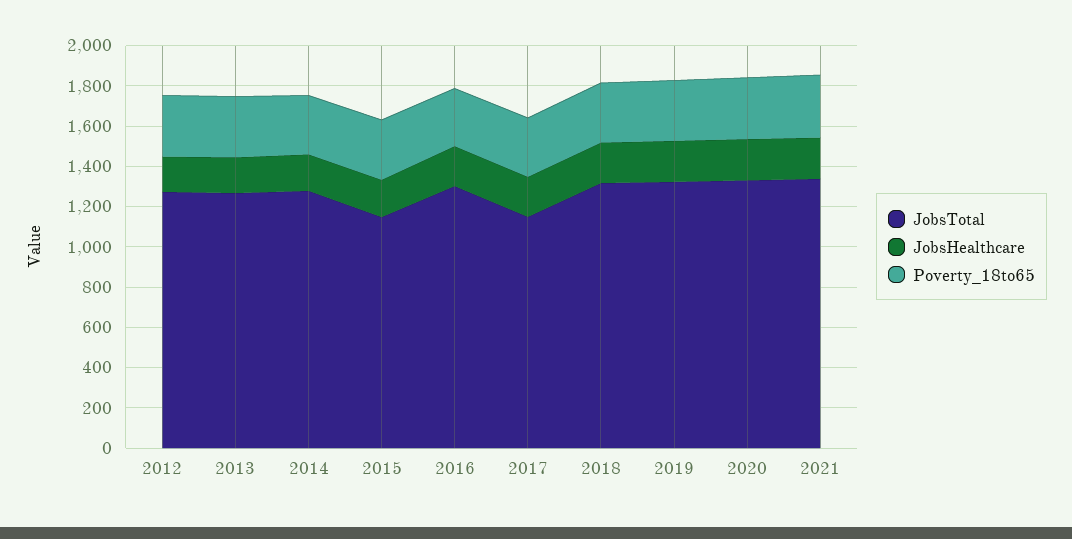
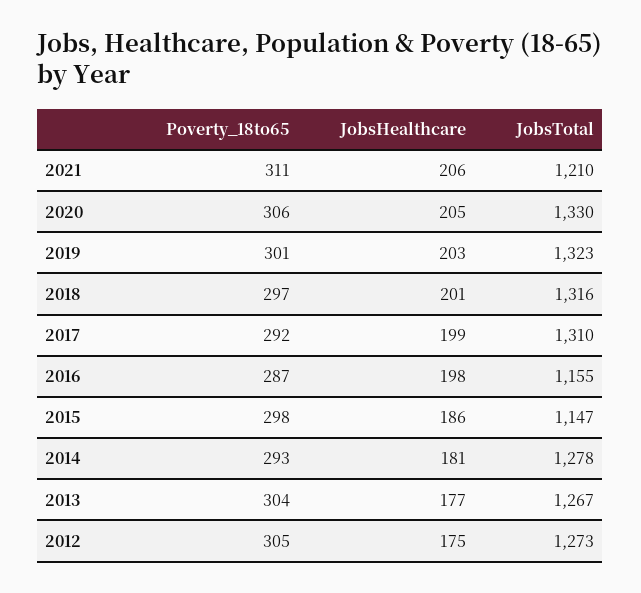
JobsTotal, 2016: 1300 -> 1155
JobsTotal, 2017: 1150 -> 1310
JobsTotal, 2021: 1350 -> 1210

